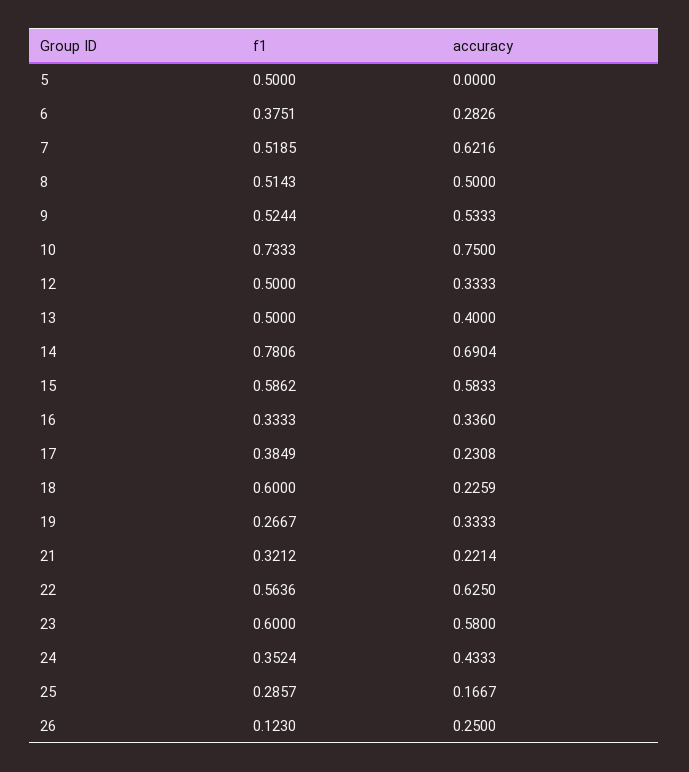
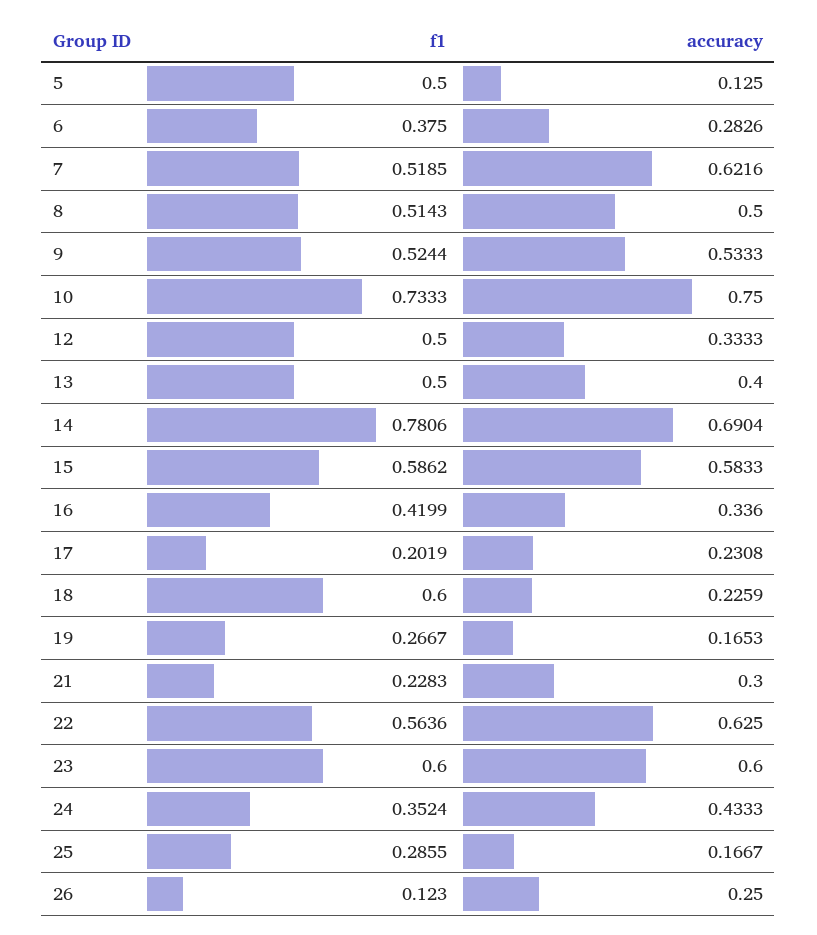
accuracy, 5: 0 -> 0.125
f1, 6: 0.3751 -> 0.375
f1, 16: 0.3333 -> 0.4199
f1, 17: 0.3849 -> 0.2019
accuracy, 19: 0.3333 -> 0.1653
f1, 21: 0.3212 -> 0.2283
accuracy, 21: 0.2214 -> 0.3
accuracy, 23: 0.58 -> 0.6
f1, 25: 0.2857 -> 0.2855

